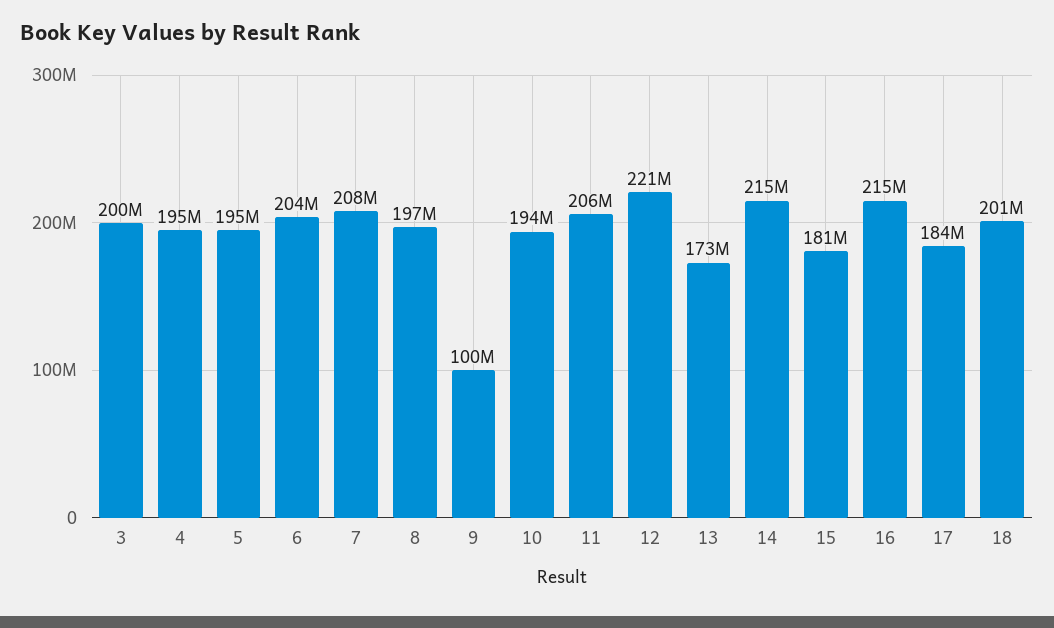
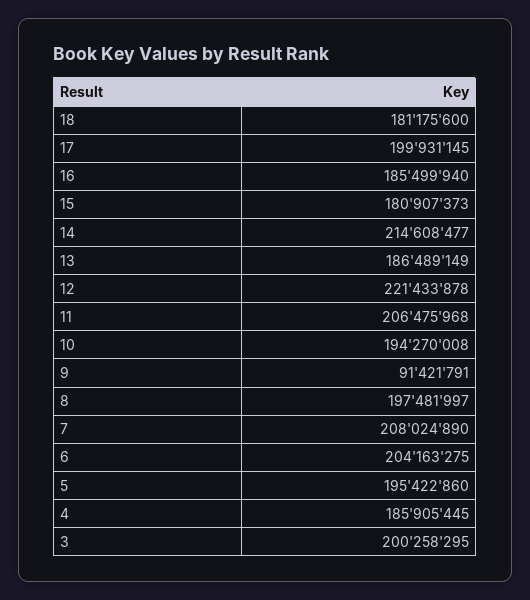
4: 195000000 -> 185905445
9: 100000000 -> 91421791
13: 173000000 -> 186489149
16: 215000000 -> 185499940
17: 184000000 -> 199931145
18: 201000000 -> 181175600

